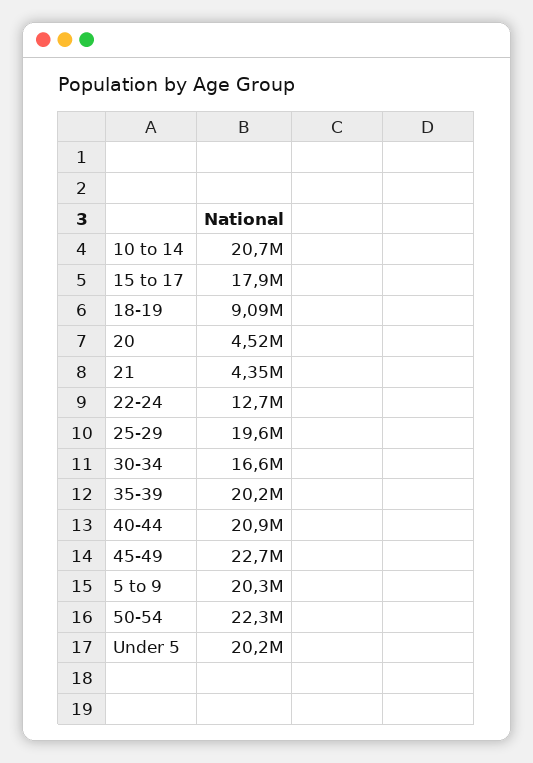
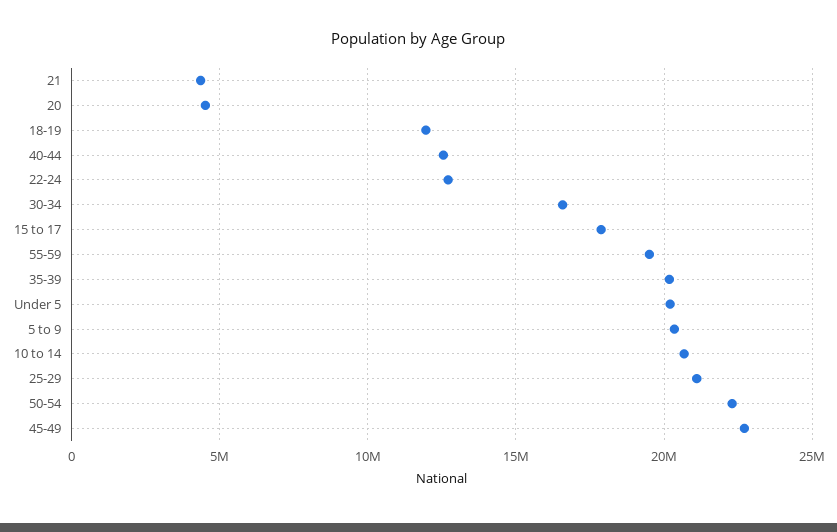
18-19: 9090000 -> 12000000
25-29: 19600000 -> 21000000
40-44: 20900000 -> 12500000
55-59: none -> 19500000

